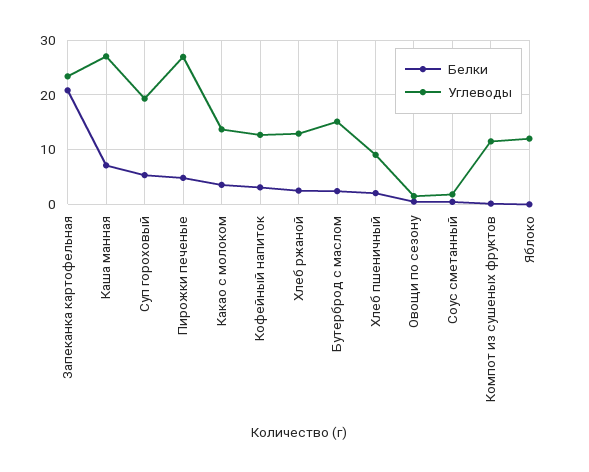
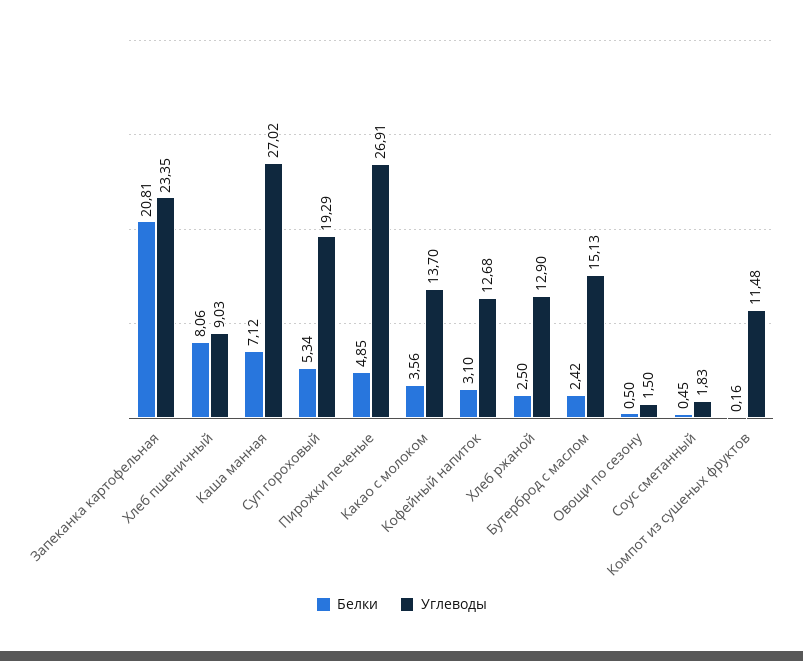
Белки, Хлеб пшеничный: 2 -> 8.06
Белки, Яблоко: 0 -> none
Углеводы, Яблоко: 12 -> none

